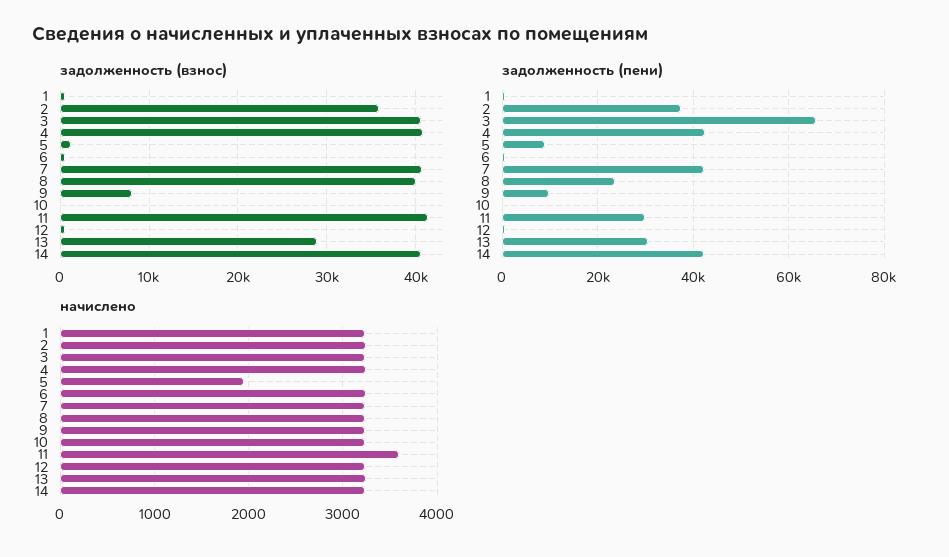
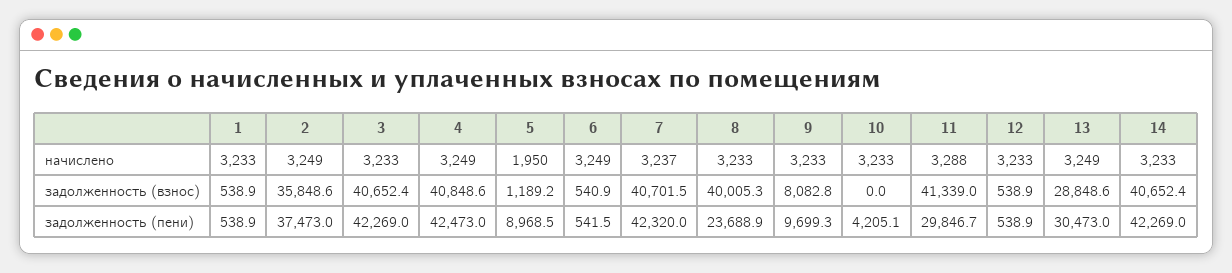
задолженность (пени), 3: 66000 -> 42269
задолженность (пени), 10: 0 -> 4205.1
начислено, 11: 3600 -> 3288

